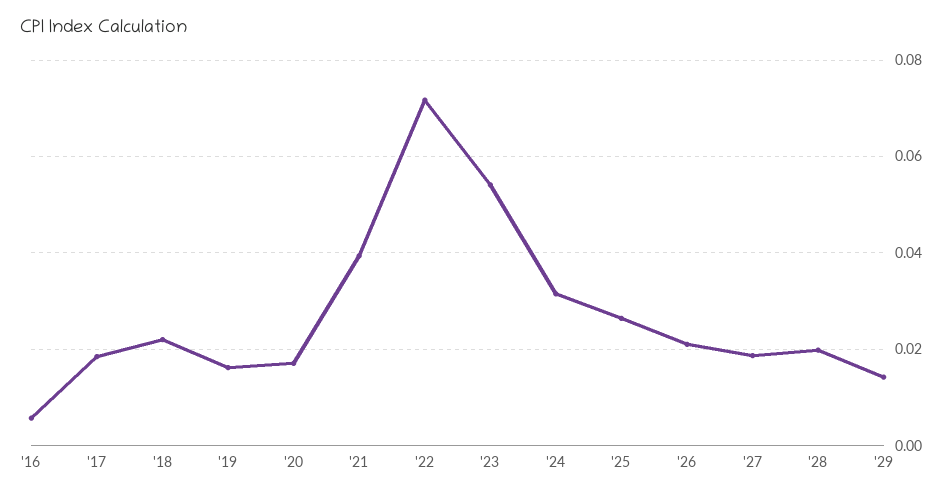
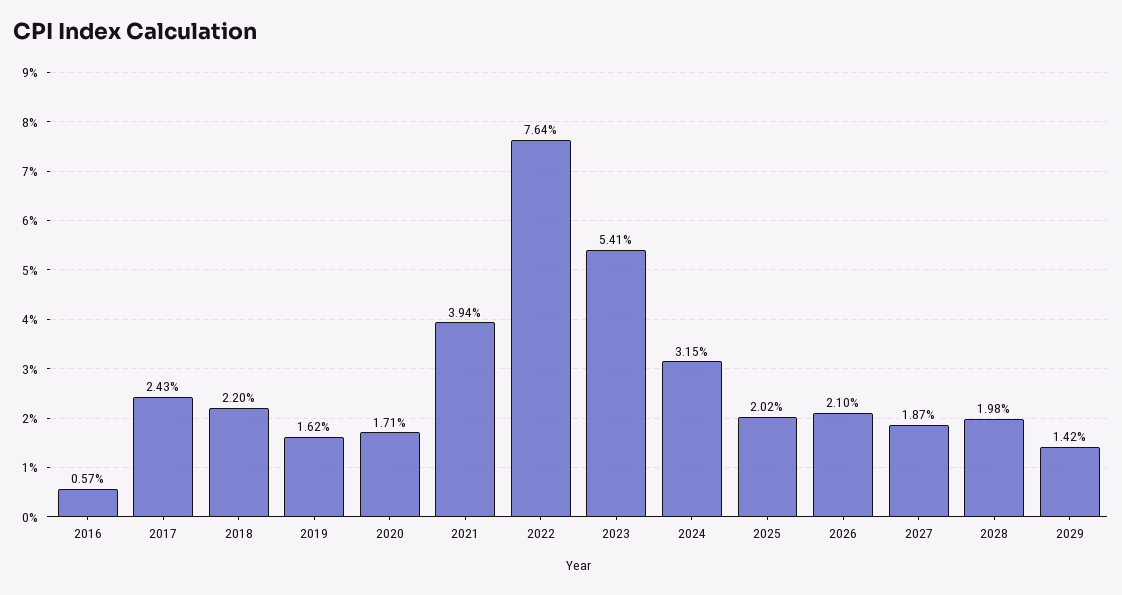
'17: 0.018 -> 0.0243
'22: 0.072 -> 0.0764
'25: 0.026 -> 0.0202

